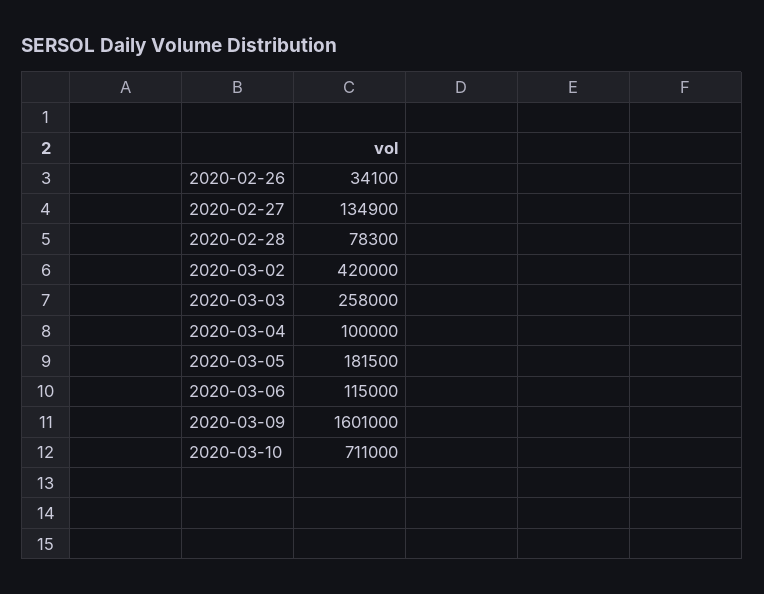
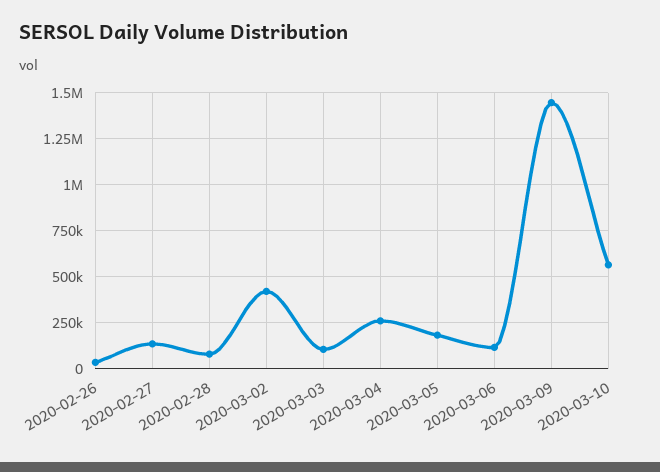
2020-03-03: 258000 -> 100000
2020-03-04: 100000 -> 250000
2020-03-09: 1601000 -> 1450000
2020-03-10: 711000 -> 550000

